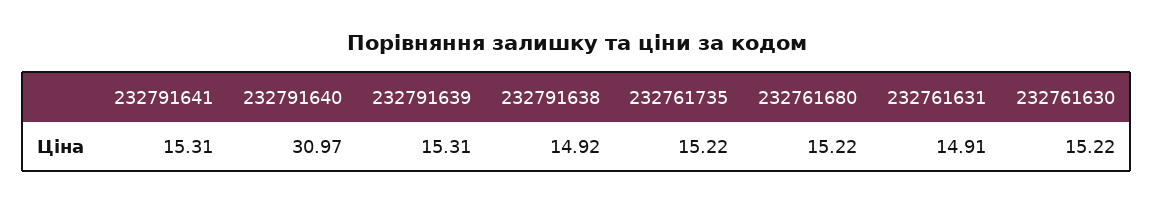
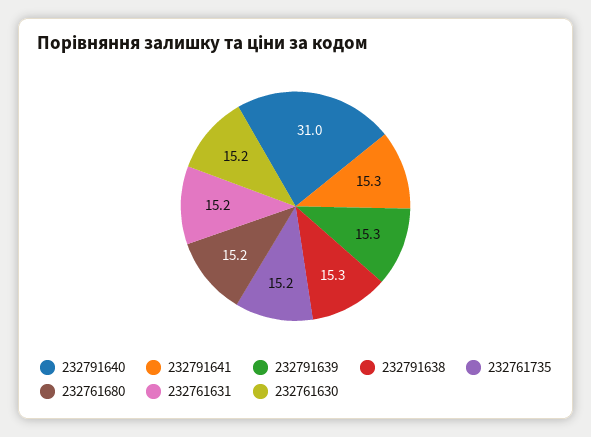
232791638: 14.92 -> 15.3
232761631: 14.91 -> 15.2

